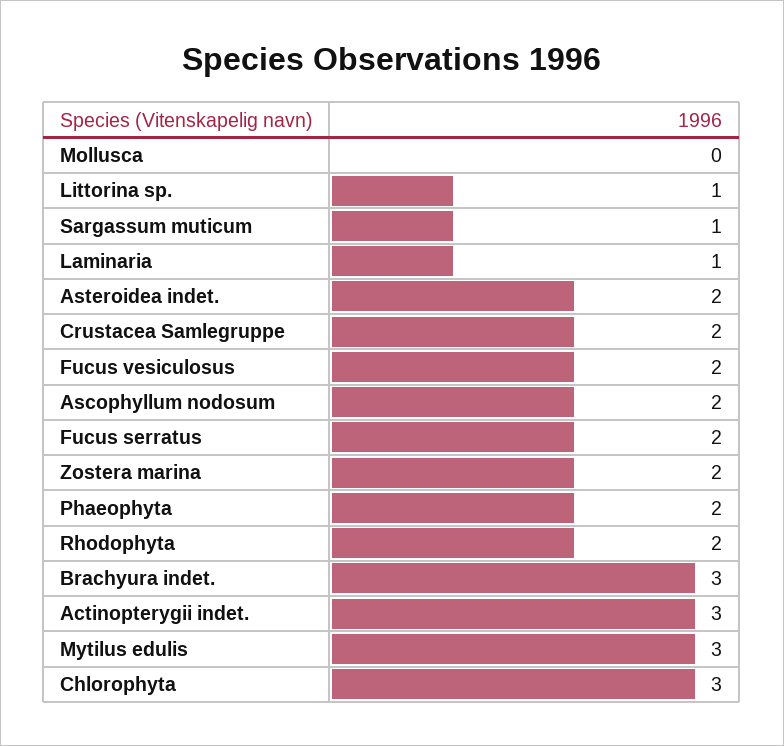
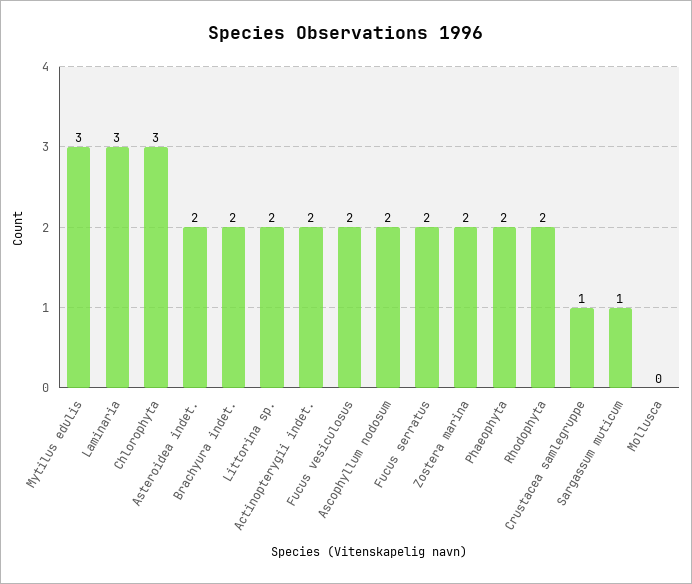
Littorina sp.: 1 -> 2
Laminaria: 1 -> 3
Crustacea Samlegruppe: 2 -> 1
Brachyura indet.: 3 -> 2
Actinopterygii indet.: 3 -> 2

